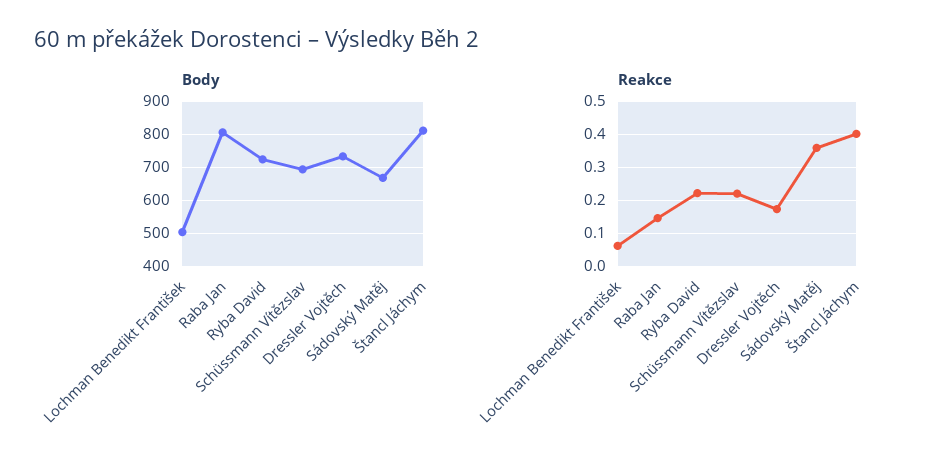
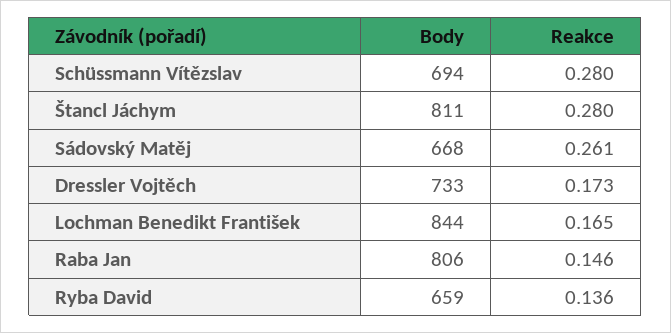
Body, Lochman Benedikt František: 500 -> 844
Body, Ryba David: 720 -> 659
Reakce, Lochman Benedikt František: 0.06 -> 0.165
Reakce, Ryba David: 0.22 -> 0.136
Reakce, Schüssmann Vítězslav: 0.22 -> 0.28
Reakce, Sádovský Matěj: 0.36 -> 0.261
Reakce, Štancl Jáchym: 0.4 -> 0.28

